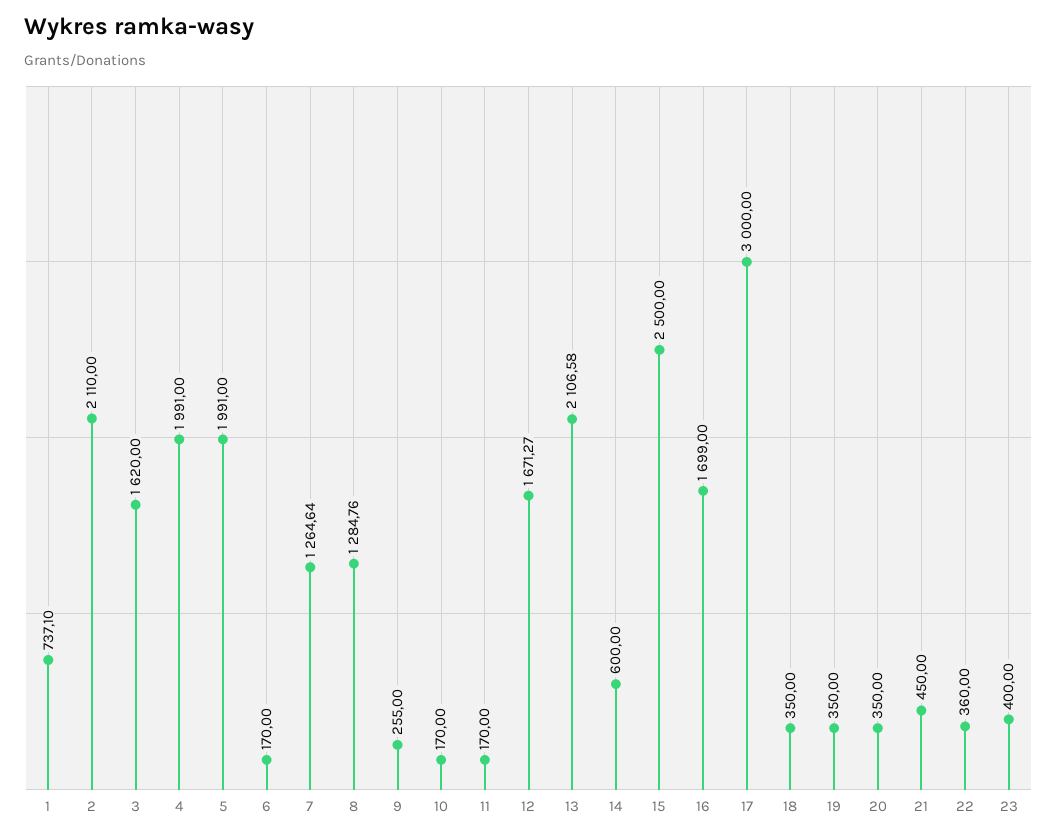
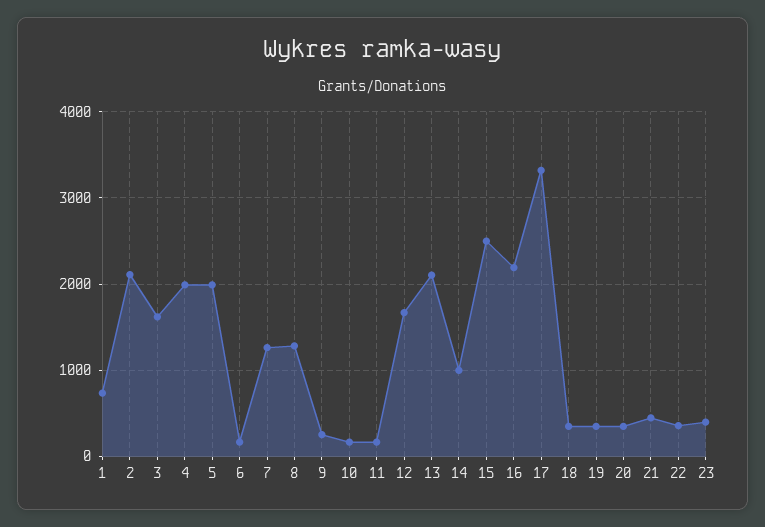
14: 600 -> 1000
16: 1699 -> 2200
17: 3000 -> 3300

